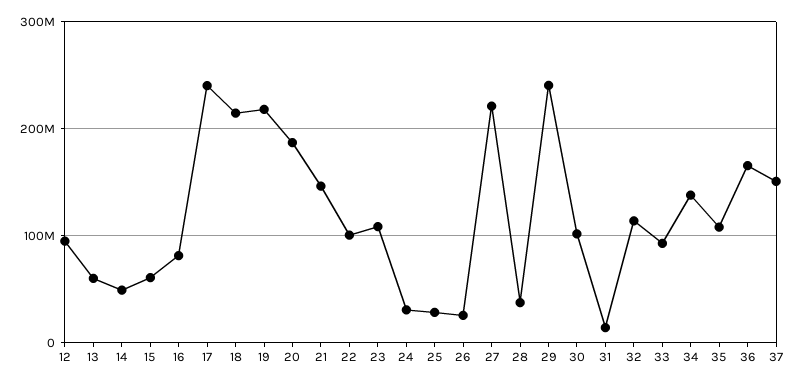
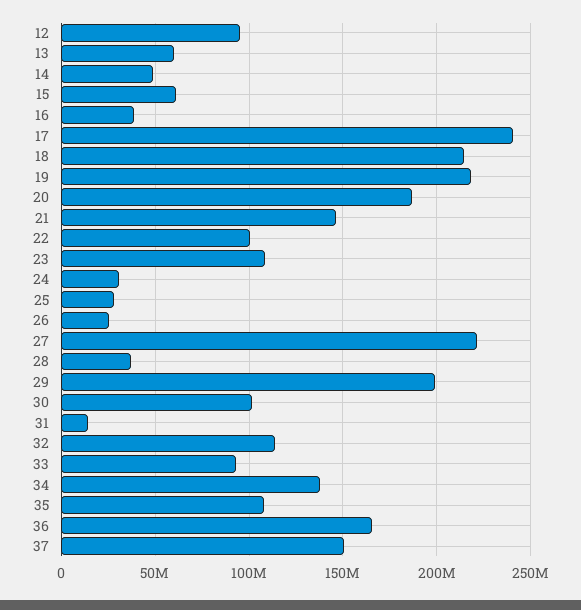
16: 80000000 -> 40000000
29: 240000000 -> 200000000

